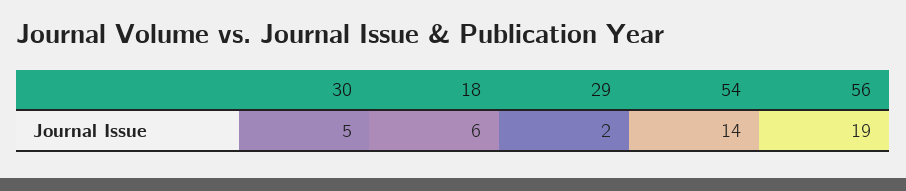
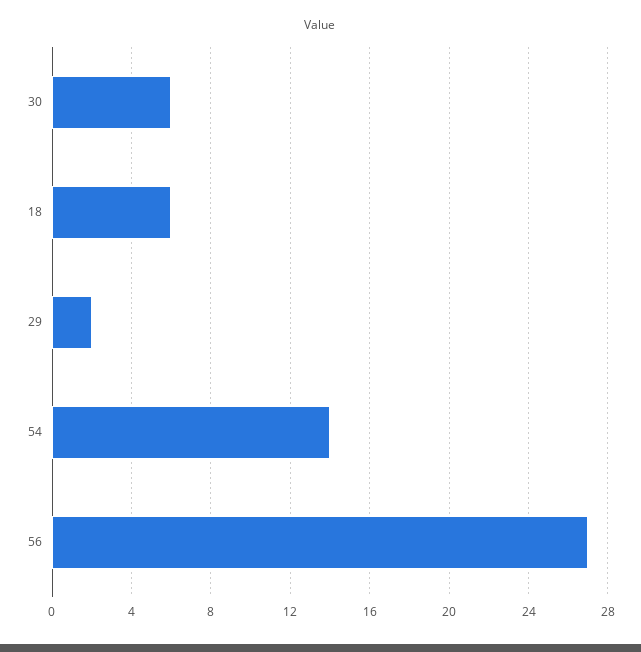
30: 5 -> 6
56: 19 -> 27

